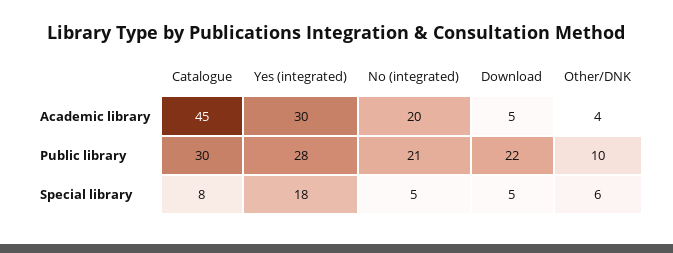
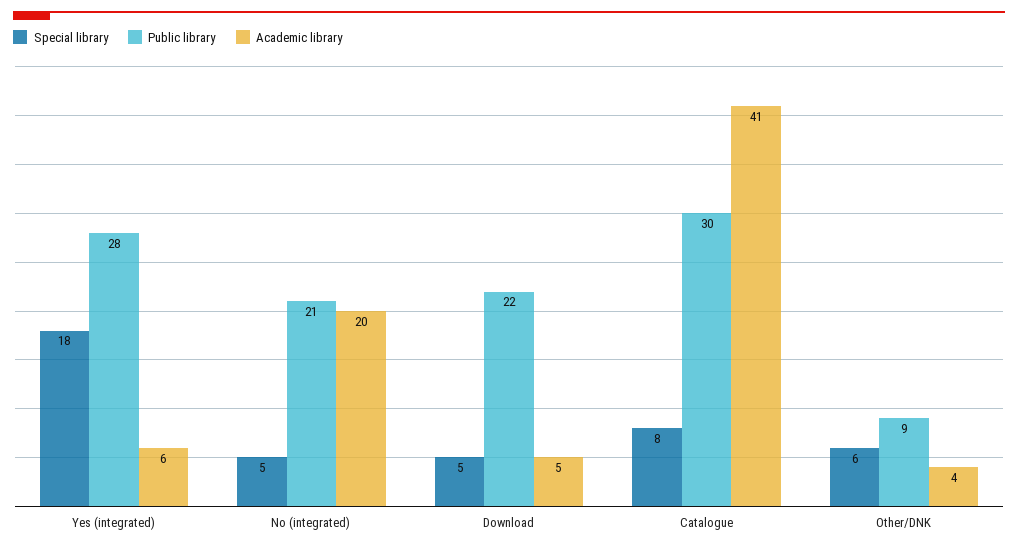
Academic library, Catalogue: 45 -> 41
Academic library, Yes (integrated): 30 -> 6
Public library, Other/DNK: 10 -> 9

